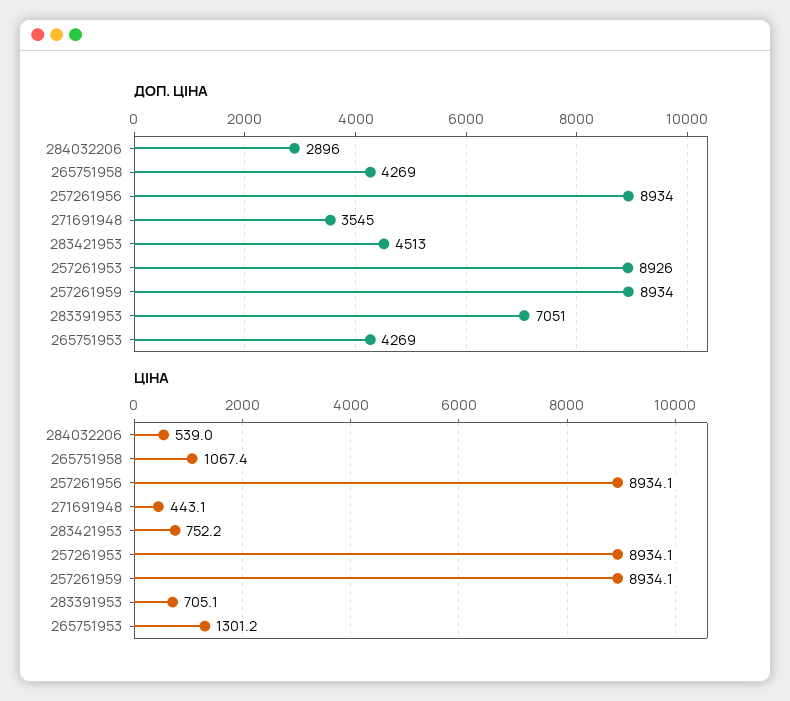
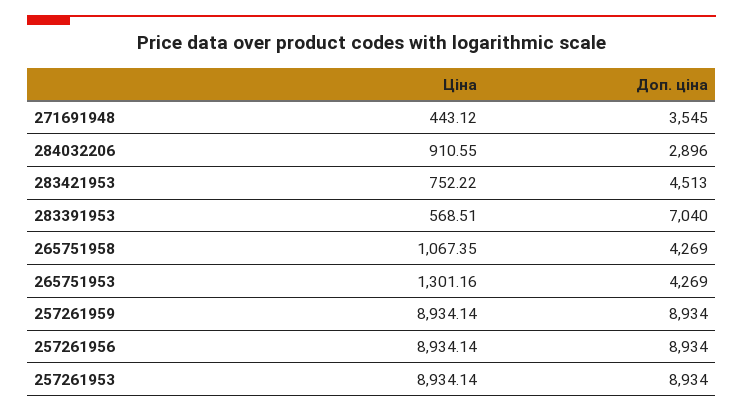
ДОП. ЦІНА, 257261953: 8926 -> 8934
ДОП. ЦІНА, 283391953: 7051 -> 7040
ЦІНА, 284032206: 539 -> 910.55
ЦІНА, 283391953: 705.1 -> 568.51

